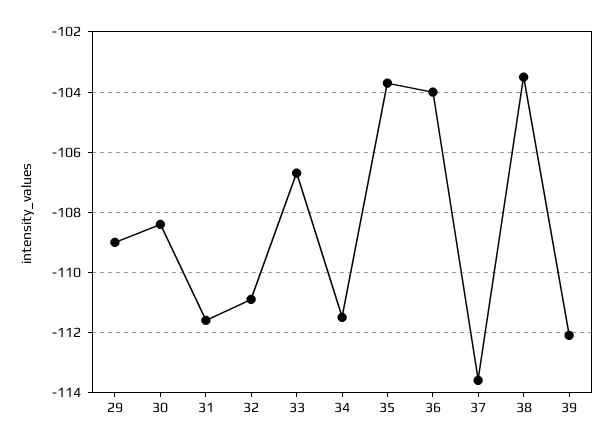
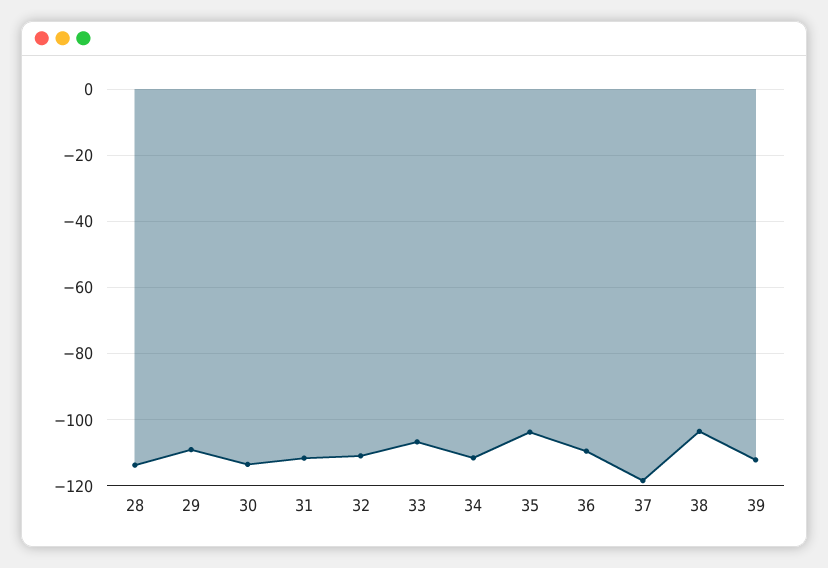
30: -108.5 -> -114
36: -104 -> -110
37: -113.5 -> -118
28: none -> -114

